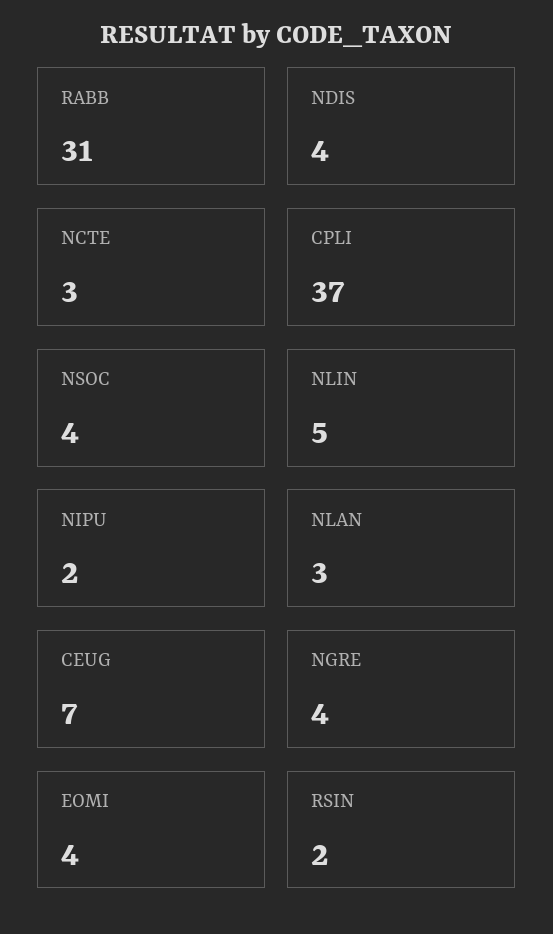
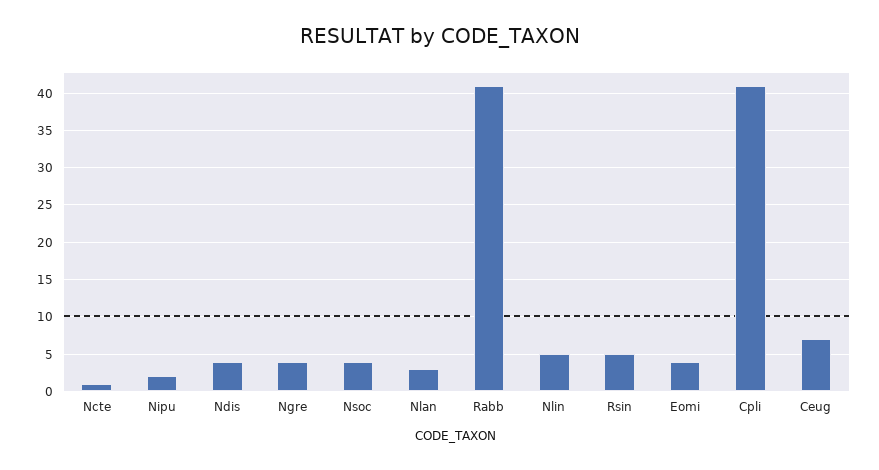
RABB: 31 -> 41
NCTE: 3 -> 1
CPLI: 37 -> 41
RSIN: 2 -> 5

